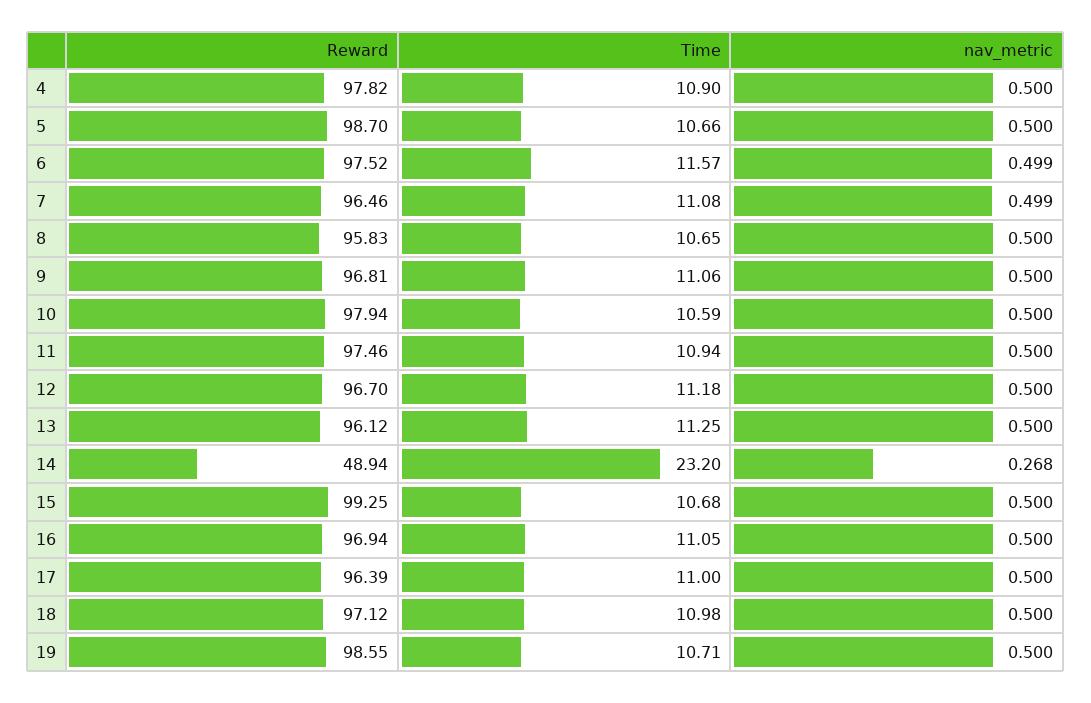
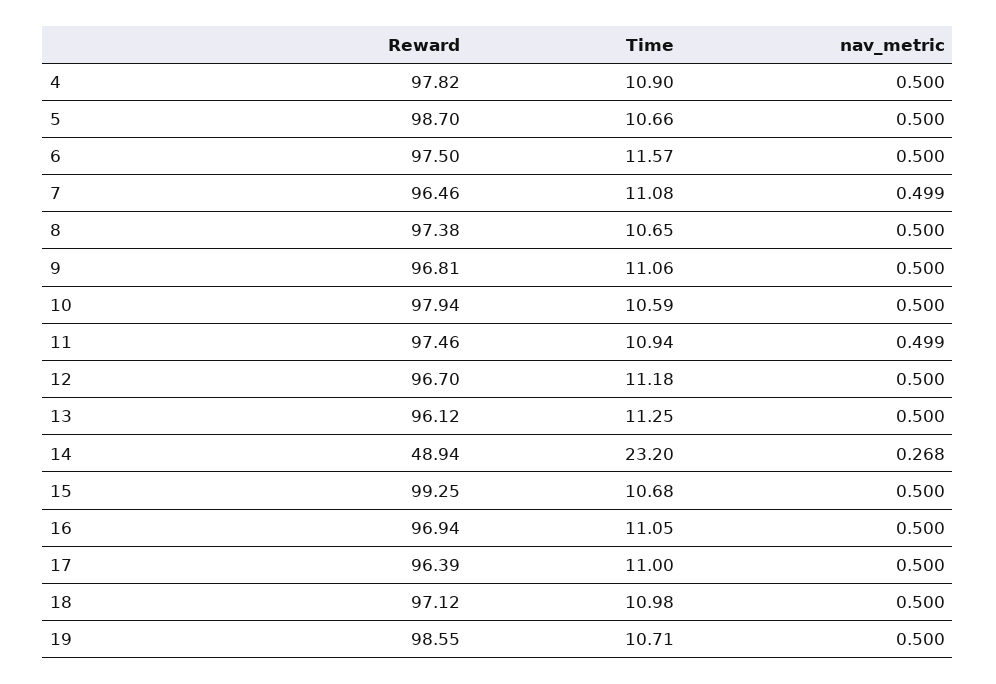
Reward, 6: 97.52 -> 97.5
nav_metric, 6: 0.499 -> 0.5
Reward, 8: 95.83 -> 97.38
nav_metric, 11: 0.5 -> 0.499

